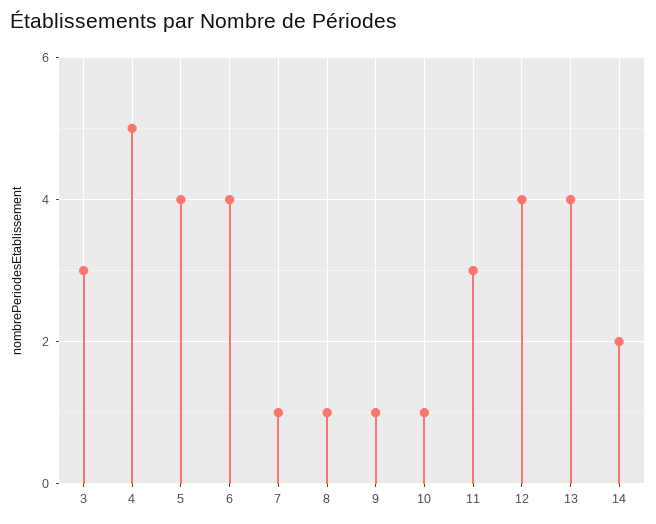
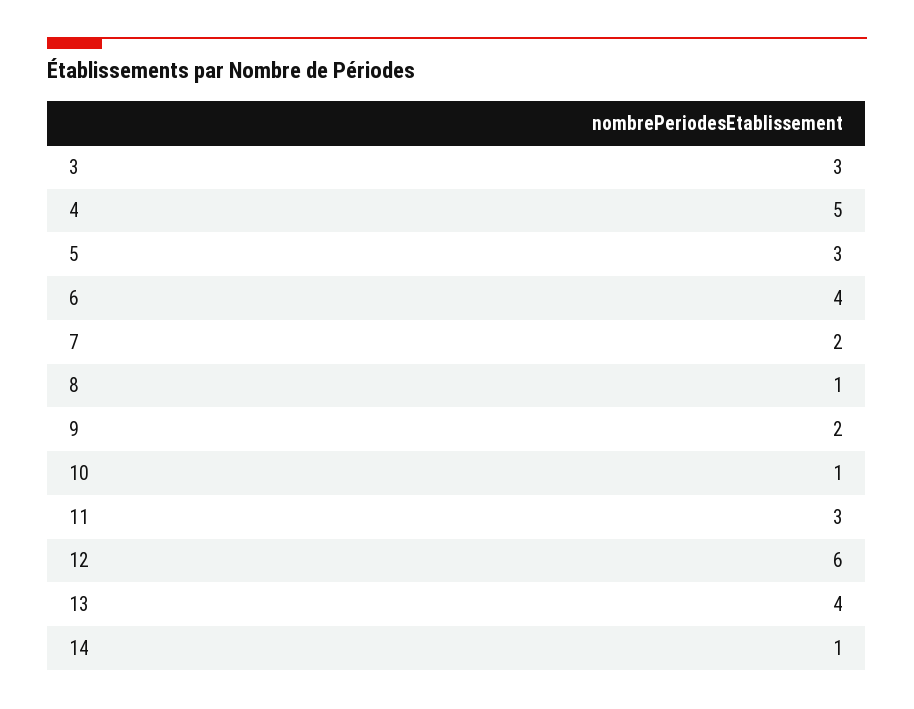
5: 4 -> 3
7: 1 -> 2
9: 1 -> 2
12: 4 -> 6
14: 2 -> 1

